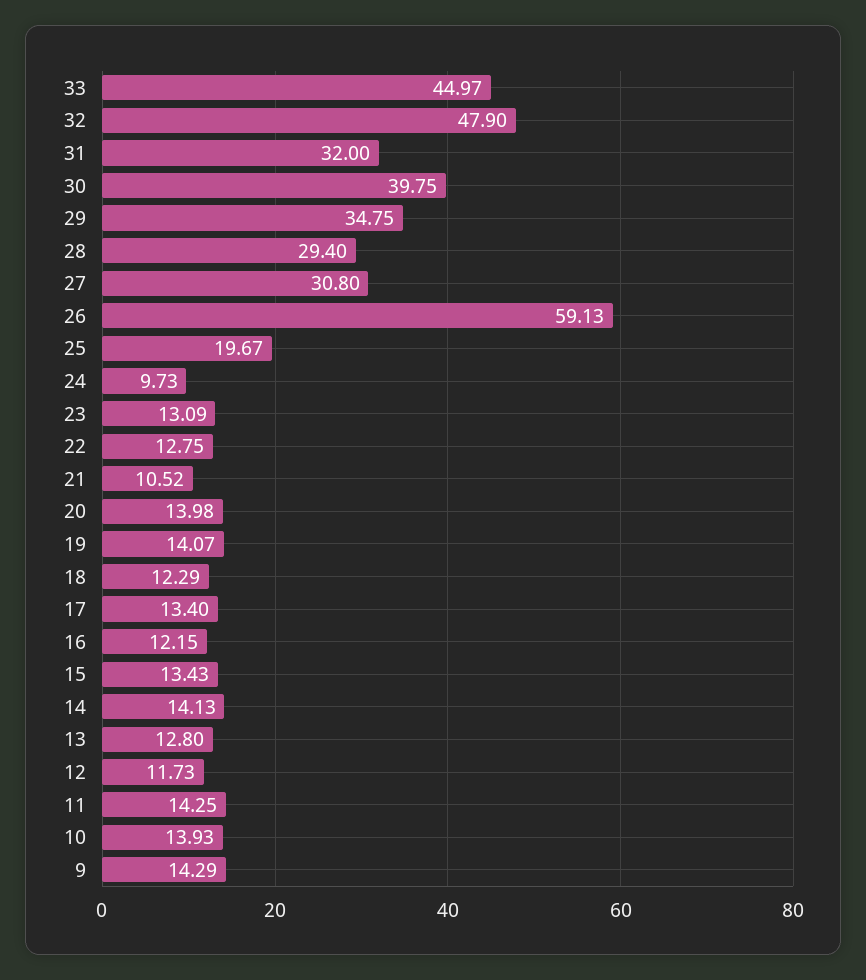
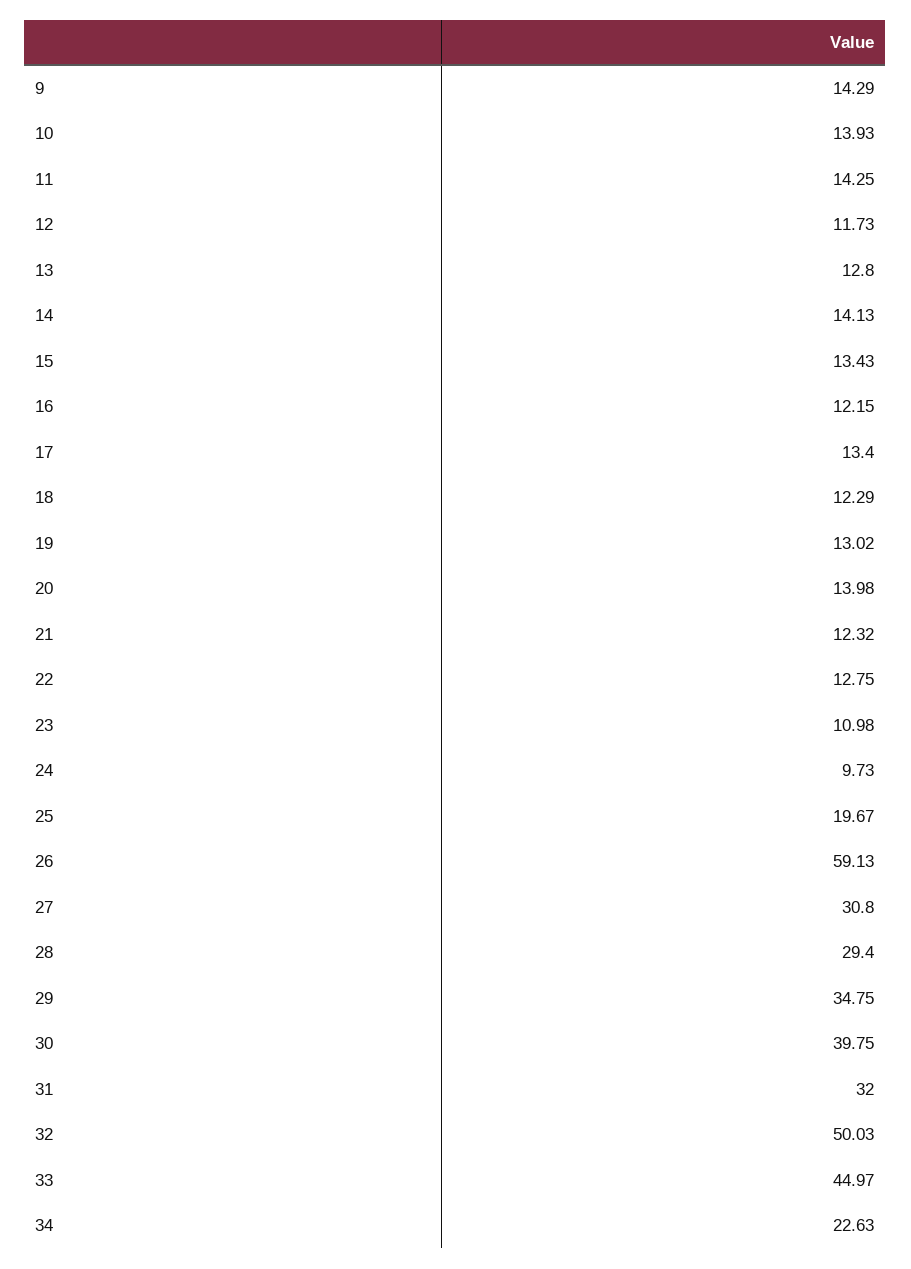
32: 47.9 -> 50.03
23: 13.09 -> 10.98
21: 10.52 -> 12.32
19: 14.07 -> 13.02
34: none -> 22.63

